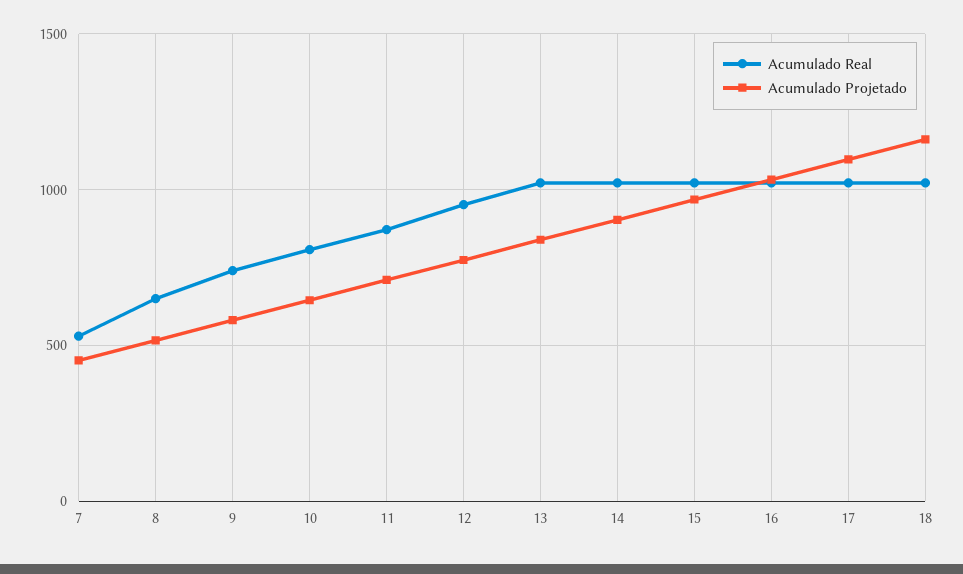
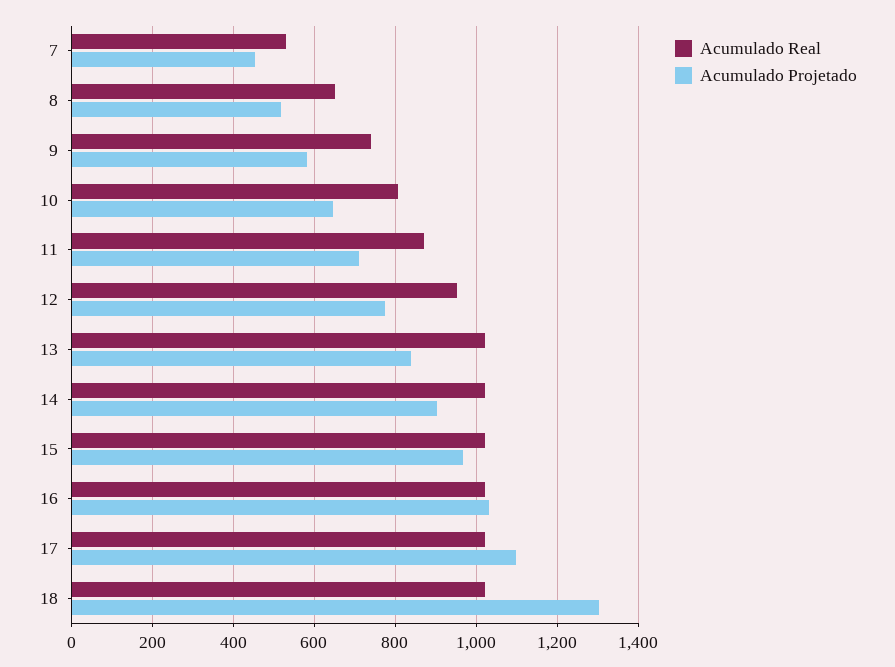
Acumulado Projetado, 18: 1150 -> 1300

